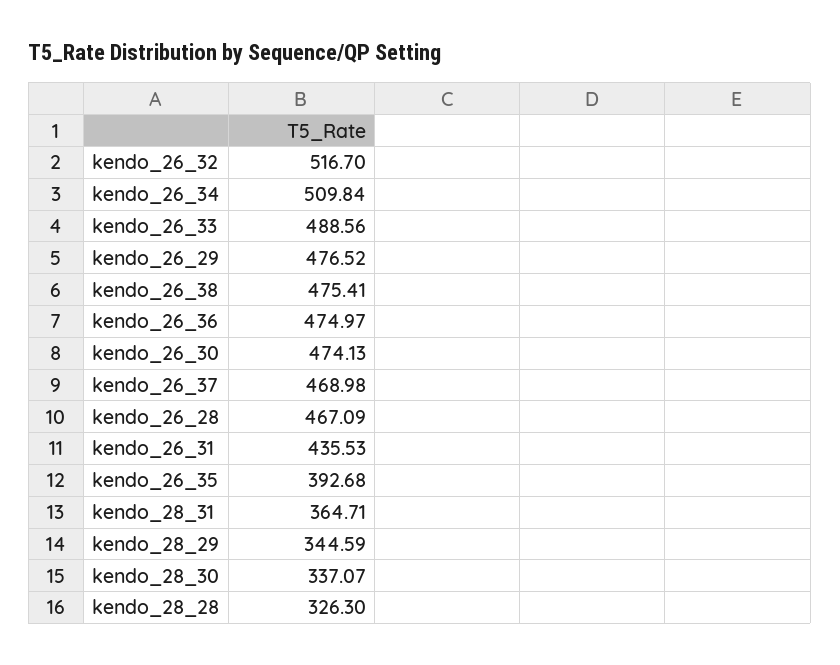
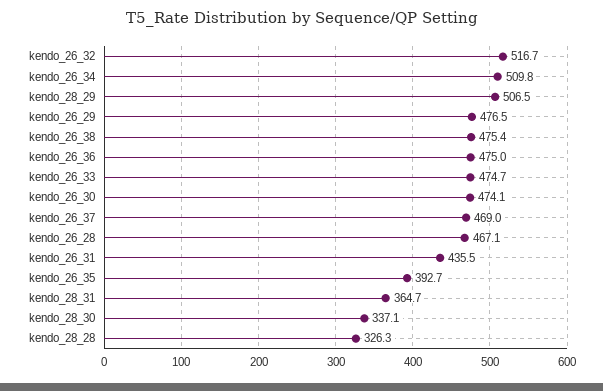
kendo_26_33: 488.56 -> 474.7
kendo_28_29: 344.59 -> 506.5

